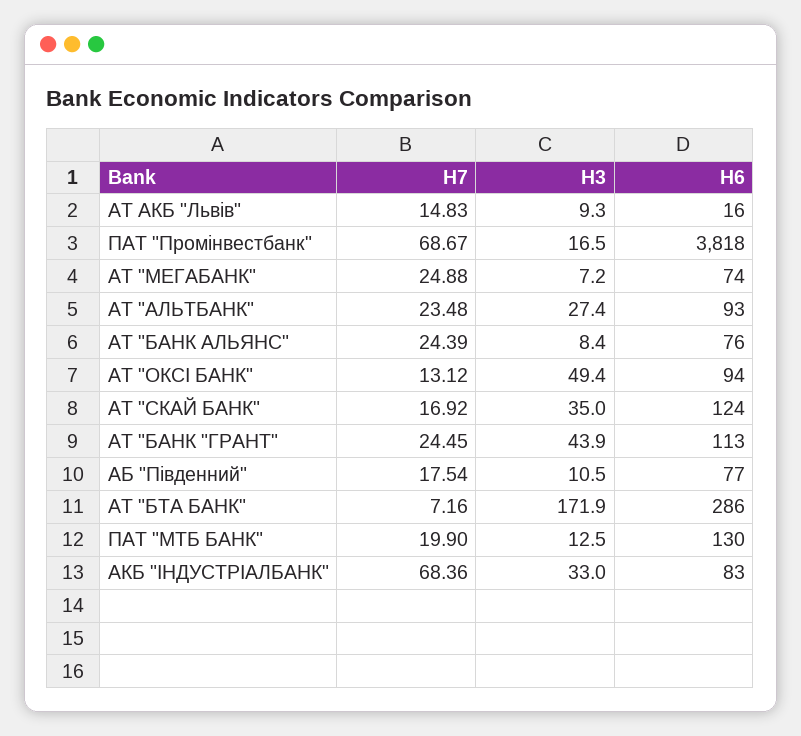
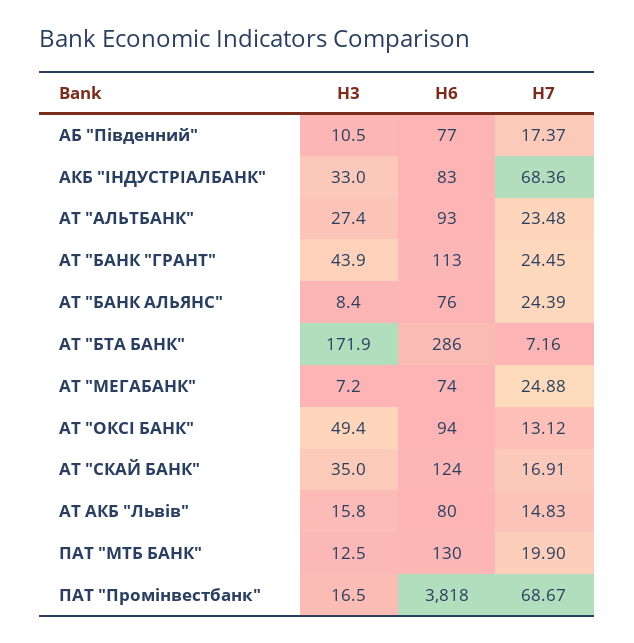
Н3, АТ АКБ "Львів": 9.3 -> 15.8
Н6, АТ АКБ "Львів": 16 -> 80
Н7, АТ "СКАЙ БАНК": 16.92 -> 16.91
Н7, АБ "Південний": 17.54 -> 17.37

